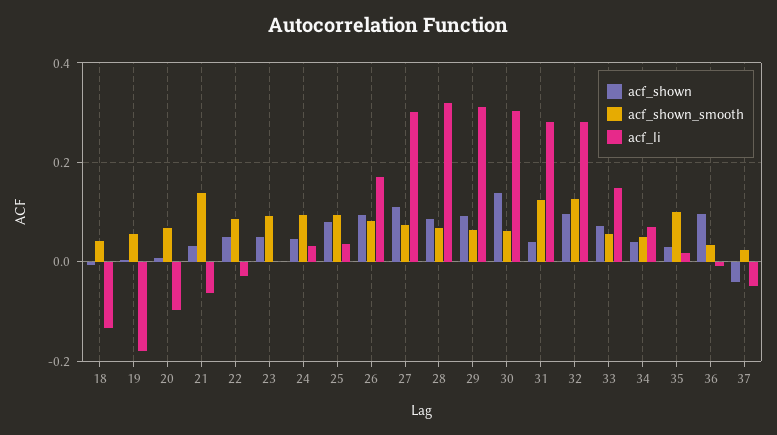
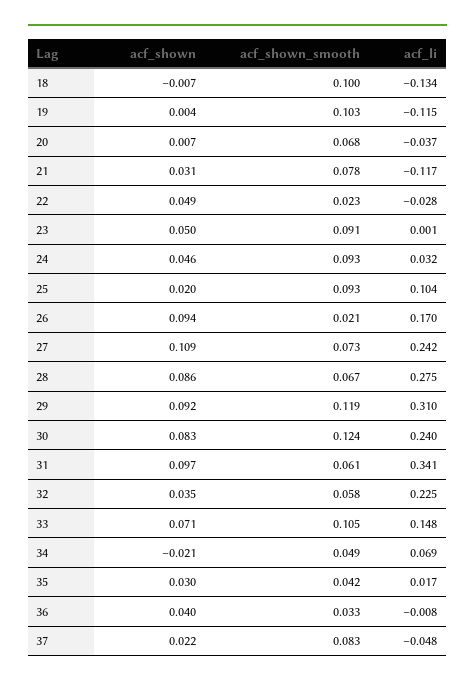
acf_shown_smooth, 18: 0.04 -> 0.1
acf_shown_smooth, 19: 0.06 -> 0.103
acf_li, 19: -0.18 -> -0.115
acf_li, 20: -0.1 -> -0.037
acf_shown_smooth, 21: 0.14 -> 0.078
acf_li, 21: -0.06 -> -0.117
acf_shown_smooth, 22: 0.08 -> 0.023
acf_shown, 25: 0.08 -> 0.02
acf_li, 25: 0.04 -> 0.104
acf_shown_smooth, 26: 0.08 -> 0.021
acf_li, 27: 0.3 -> 0.242
acf_li, 28: 0.32 -> 0.275
acf_shown_smooth, 29: 0.06 -> 0.119
acf_shown, 30: 0.14 -> 0.083
acf_shown_smooth, 30: 0.06 -> 0.124
acf_li, 30: 0.3 -> 0.24
acf_shown, 31: 0.04 -> 0.097
acf_shown_smooth, 31: 0.12 -> 0.061
acf_li, 31: 0.28 -> 0.341
acf_shown, 32: 0.1 -> 0.035
acf_shown_smooth, 32: 0.12 -> 0.058
acf_li, 32: 0.28 -> 0.225
acf_shown_smooth, 33: 0.06 -> 0.105
acf_shown, 34: 0.04 -> -0.021
acf_shown_smooth, 35: 0.1 -> 0.042
acf_shown, 36: 0.1 -> 0.04
acf_shown, 37: -0.04 -> 0.022
acf_shown_smooth, 37: 0.02 -> 0.083

